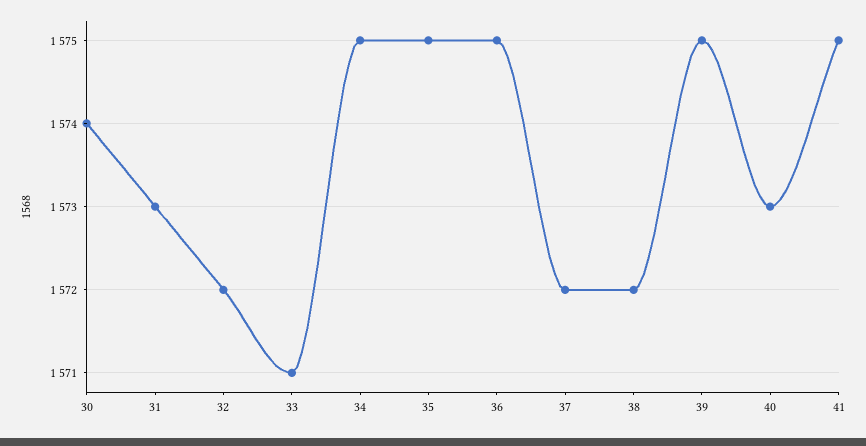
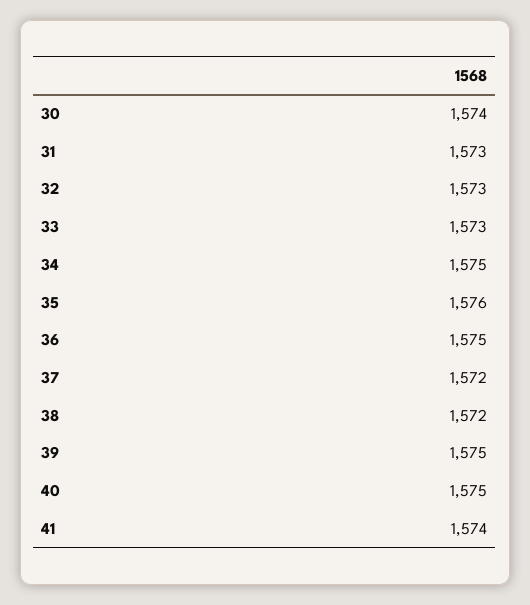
32: 1572 -> 1573
33: 1571 -> 1573
35: 1575 -> 1576
40: 1573 -> 1575
41: 1575 -> 1574

